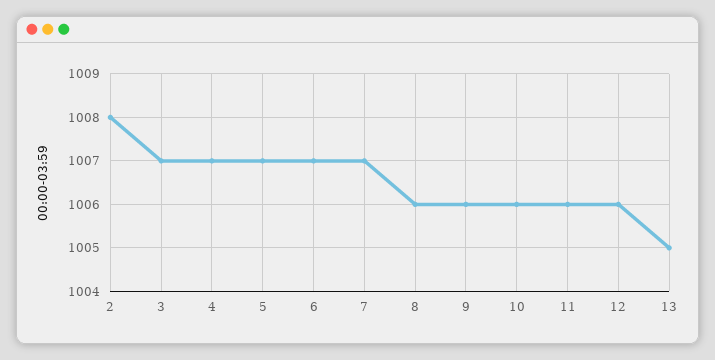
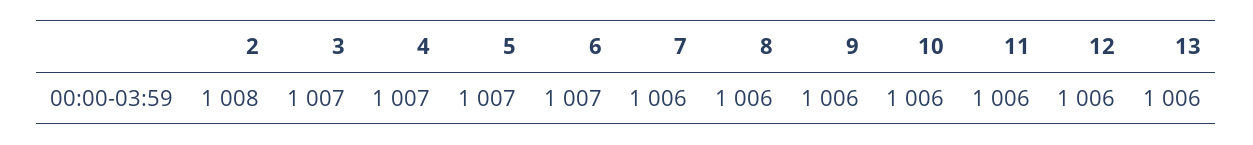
7: 1007 -> 1006
13: 1005 -> 1006

